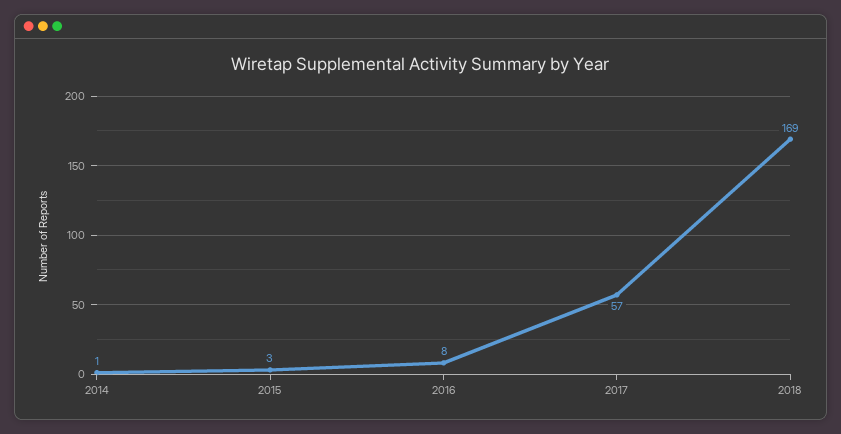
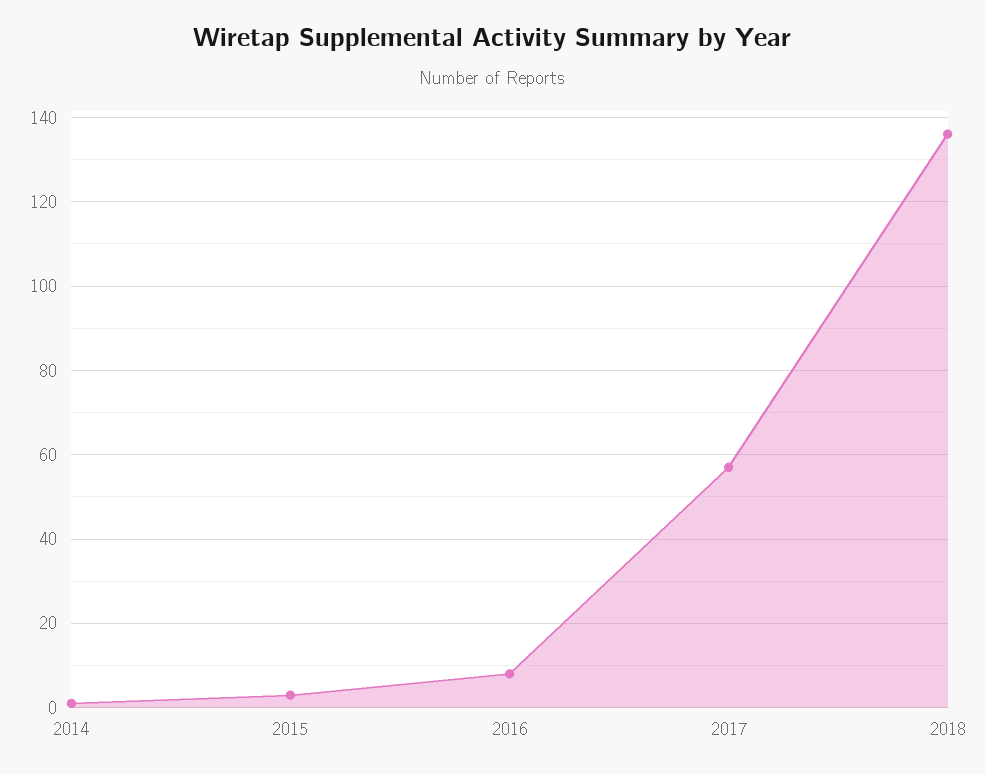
2018: 169 -> 135

